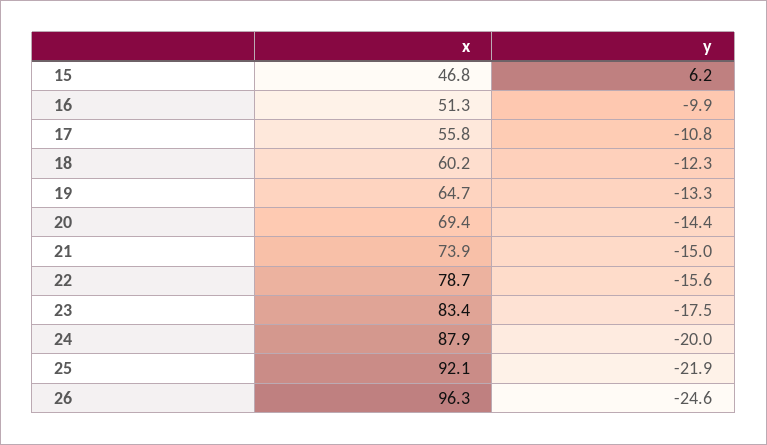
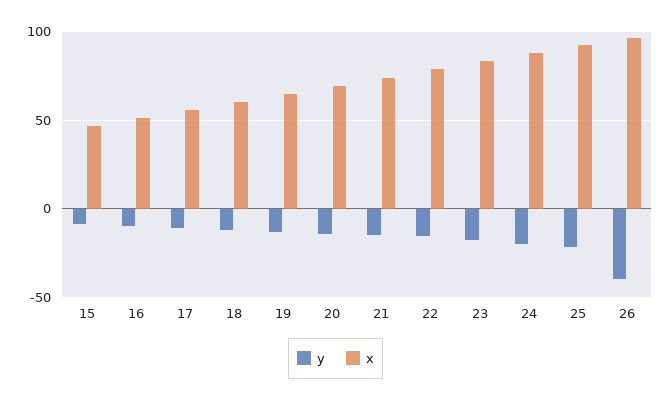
y, 15: 6.2 -> -10
y, 26: -24.6 -> -40

